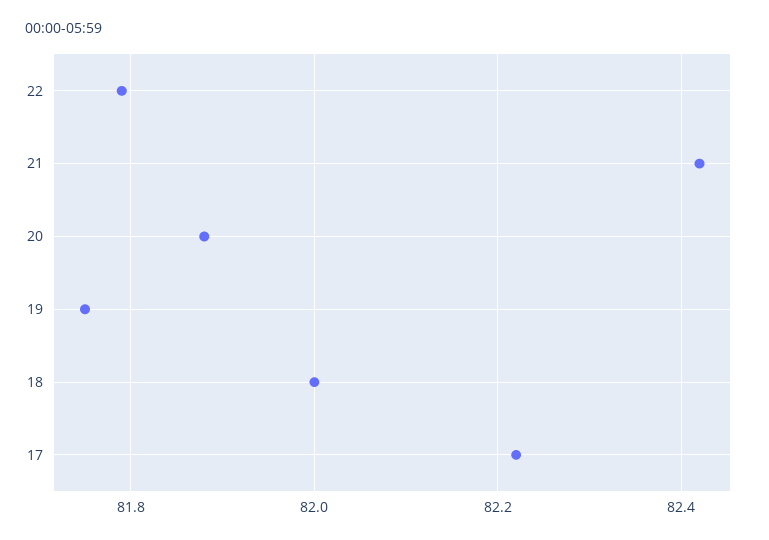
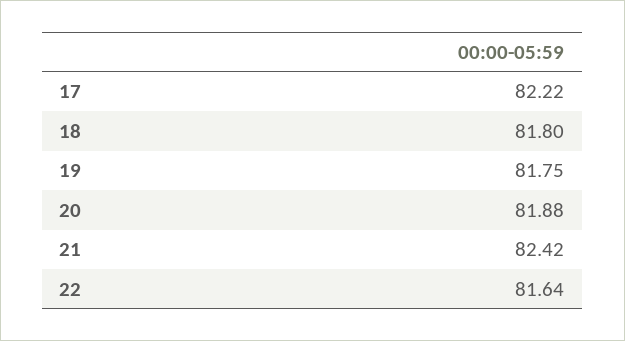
22: 81.8 -> 81.64
18: 82 -> 81.8

